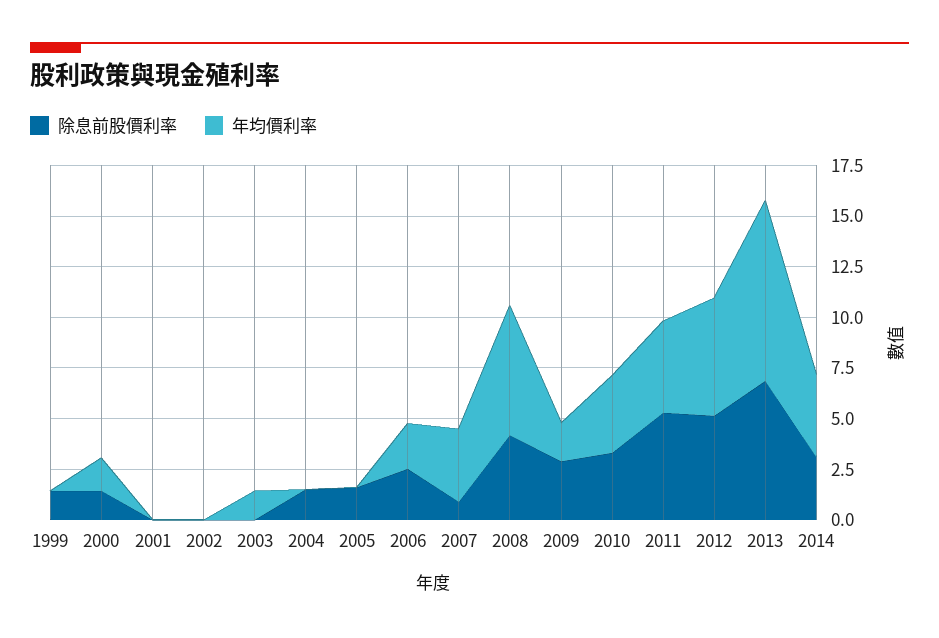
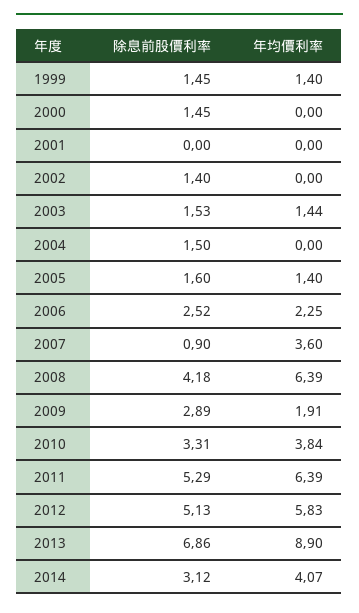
年均價利率, 1999: 0 -> 1.4
年均價利率, 2000: 1.5 -> 0
除息前股價利率, 2002: 0 -> 1.4
除息前股價利率, 2003: 0 -> 1.53
年均價利率, 2005: 0 -> 1.4
年均價利率, 2011: 4.5 -> 6.39

